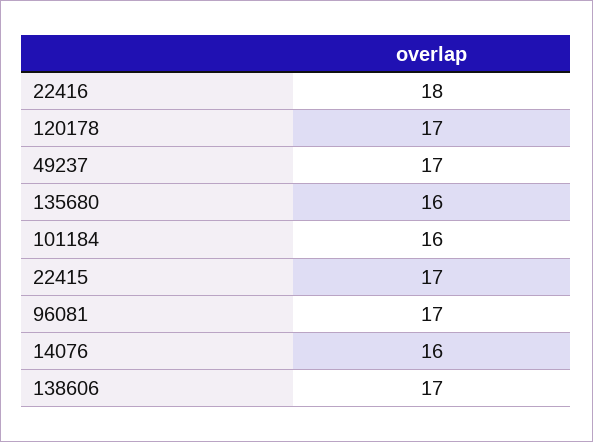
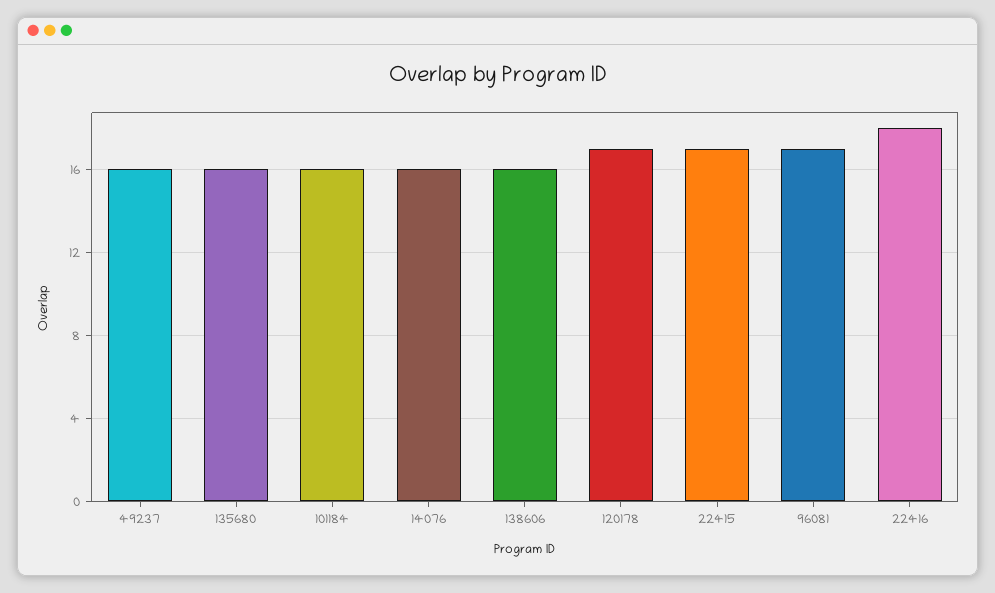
49237: 17 -> 16
138606: 17 -> 16

